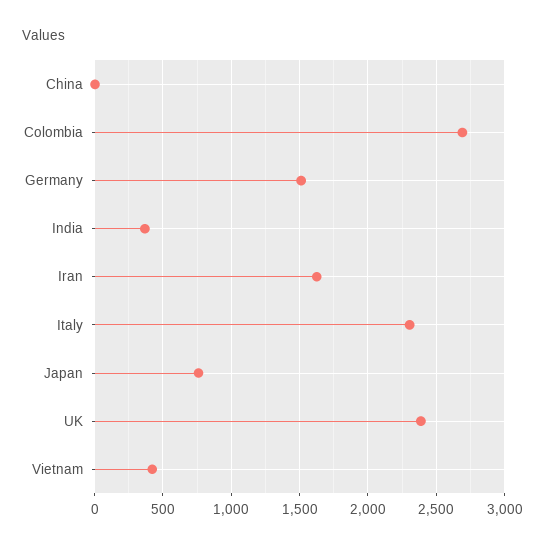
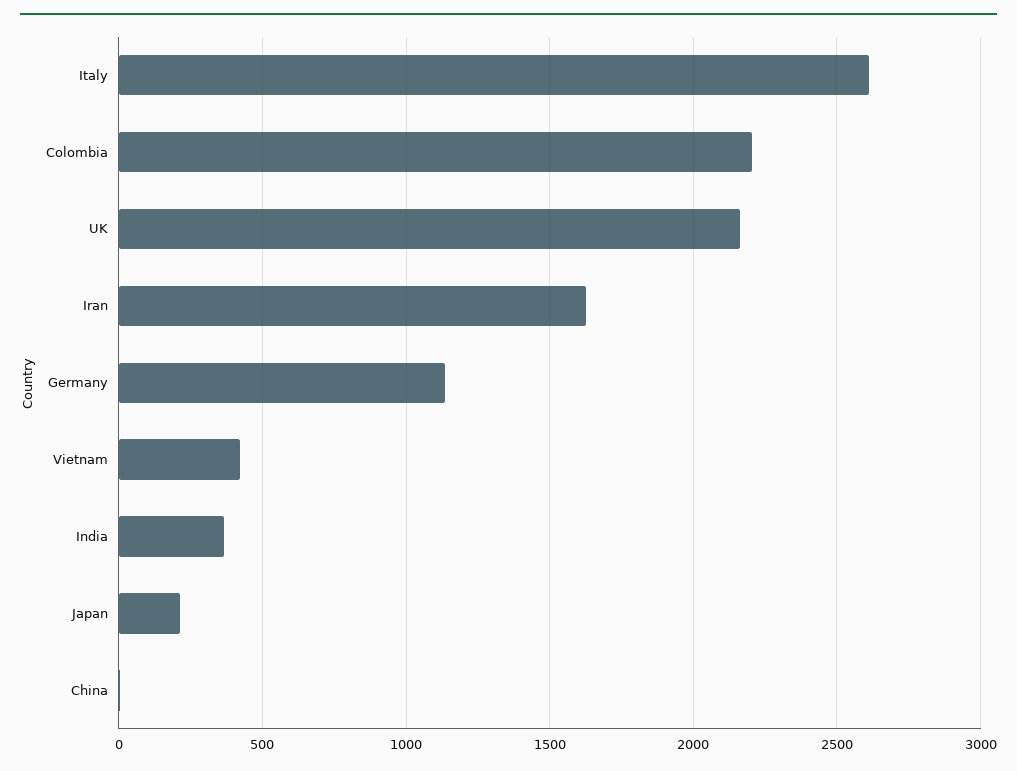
Colombia: 2700 -> 2200
Germany: 1500 -> 1150
Italy: 2300 -> 2600
Japan: 750 -> 200
UK: 2400 -> 2150

